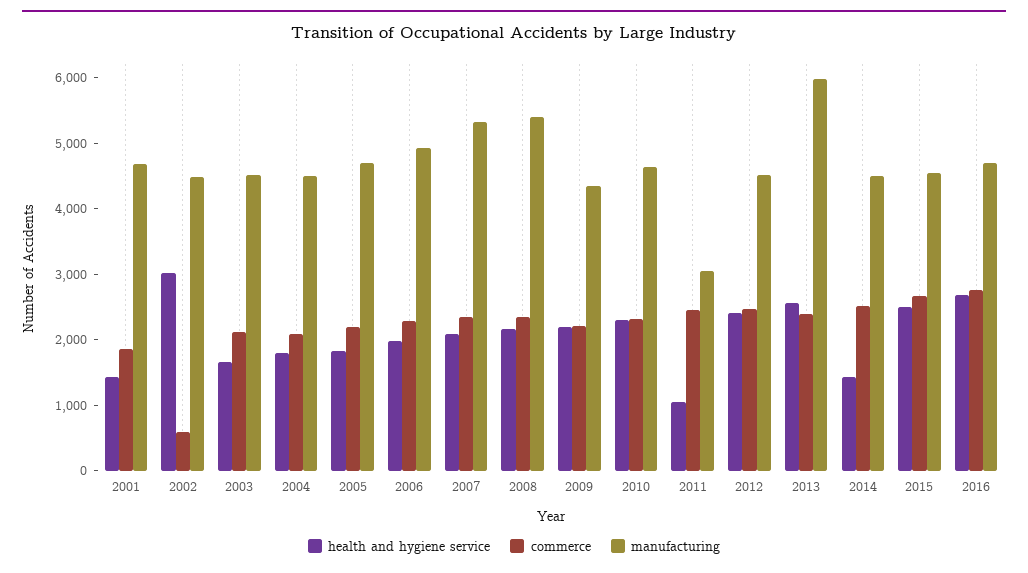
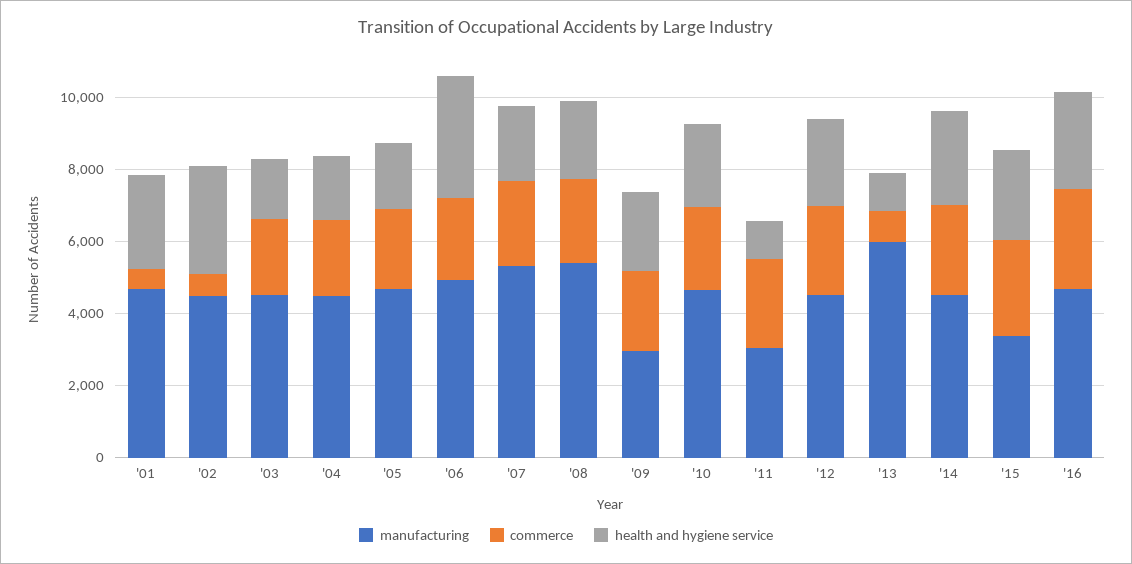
health and hygiene service, 2001: 1400 -> 2500
commerce, 2001: 1800 -> 500
health and hygiene service, 2006: 2000 -> 3500
manufacturing, 2009: 4400 -> 3000
health and hygiene service, 2013: 2600 -> 1000
commerce, 2013: 2400 -> 1000
health and hygiene service, 2014: 1400 -> 2500
manufacturing, 2015: 4600 -> 3500

